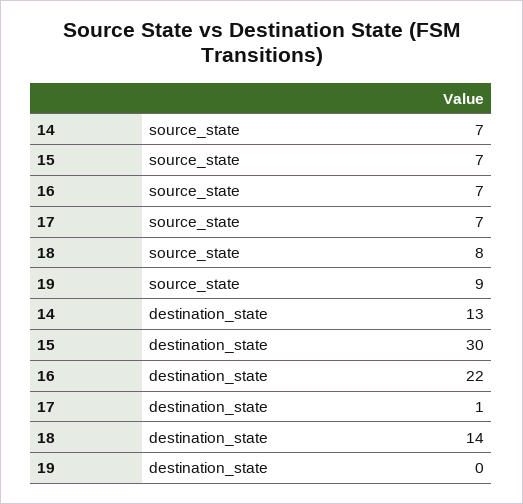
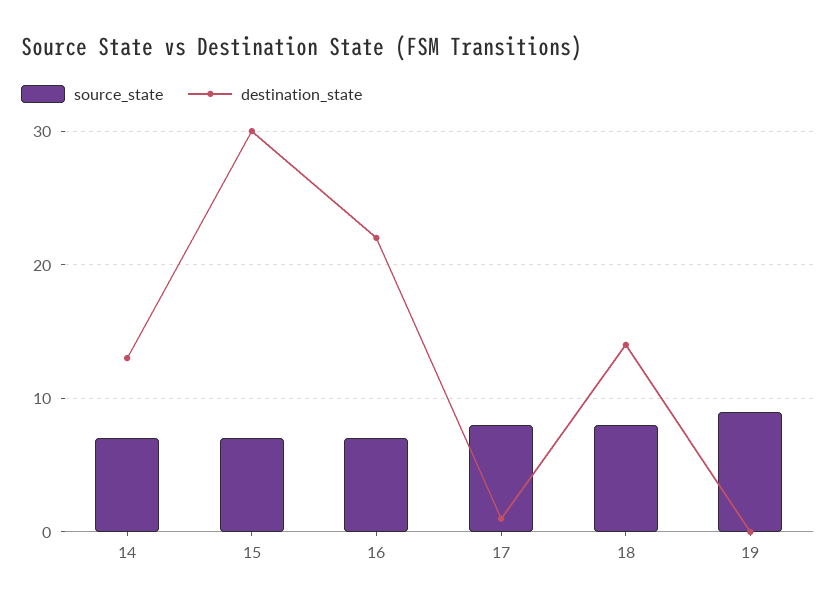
source_state, 17: 7 -> 8

